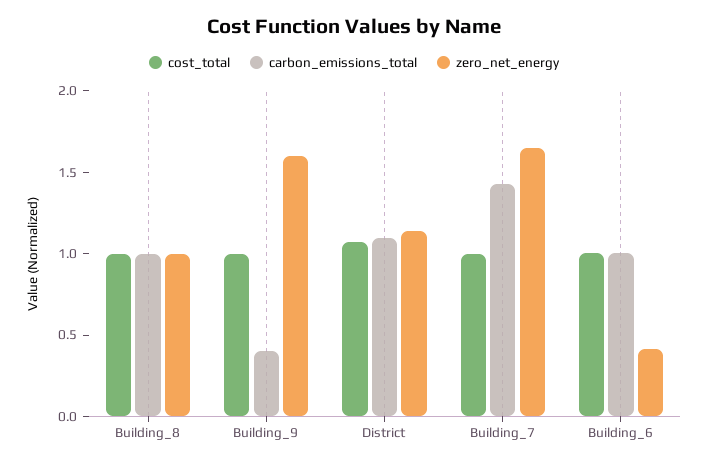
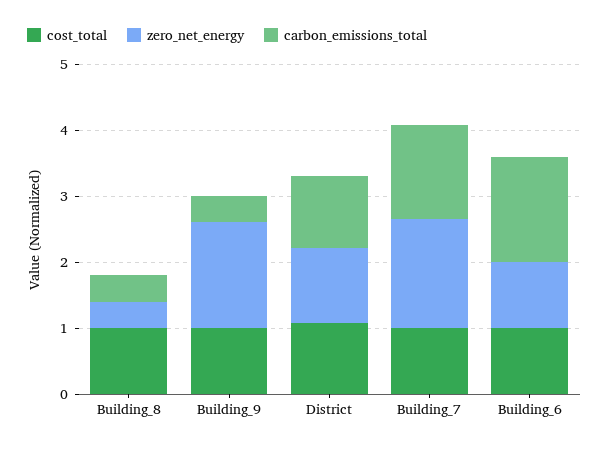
carbon_emissions_total, Building_8: 1 -> 0.4
zero_net_energy, Building_8: 1 -> 0.4
carbon_emissions_total, Building_6: 1 -> 1.6
zero_net_energy, Building_6: 0.4 -> 1

